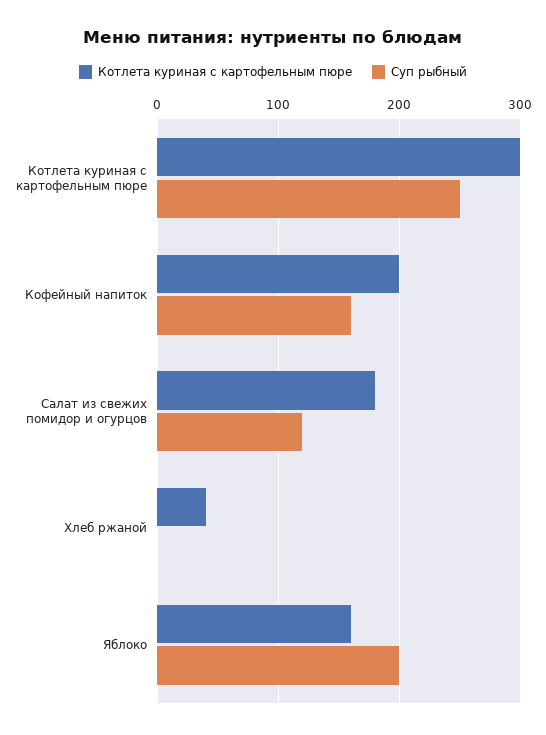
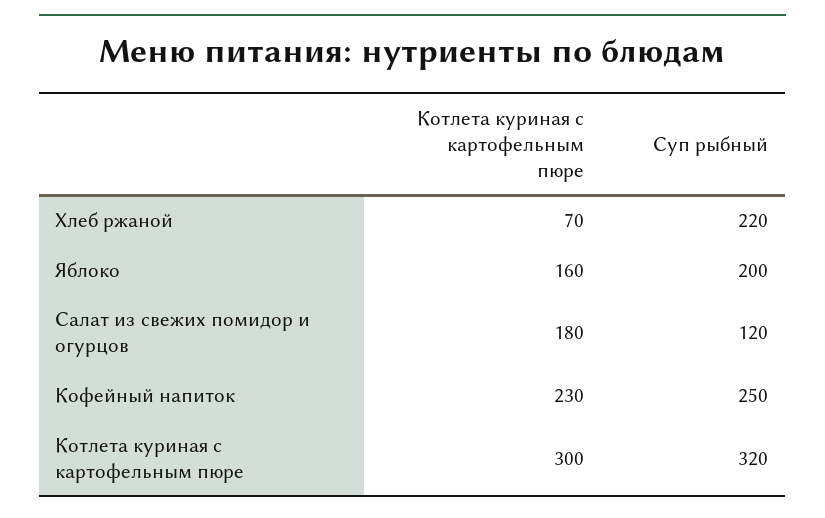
Суп рыбный, Котлета куриная с картофельным пюре: 250 -> 320
Котлета куриная с картофельным пюре, Кофейный напиток: 200 -> 230
Суп рыбный, Кофейный напиток: 160 -> 250
Котлета куриная с картофельным пюре, Хлеб ржаной: 40 -> 70
Суп рыбный, Хлеб ржаной: 0 -> 220

